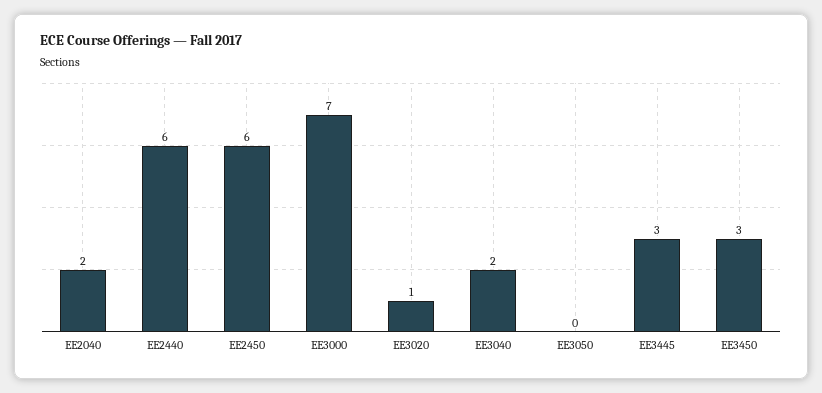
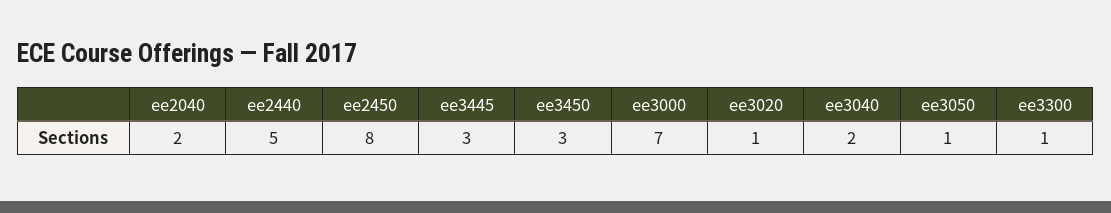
EE2440: 6 -> 5
EE2450: 6 -> 8
EE3050: 0 -> 1
ee3300: none -> 1

